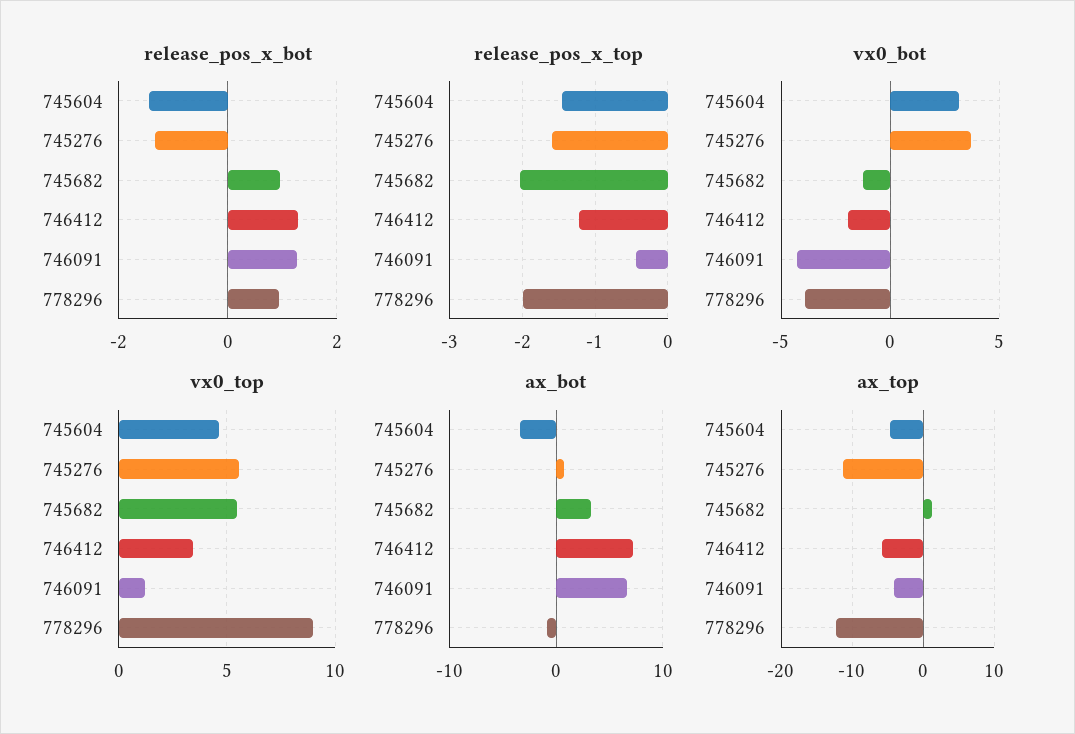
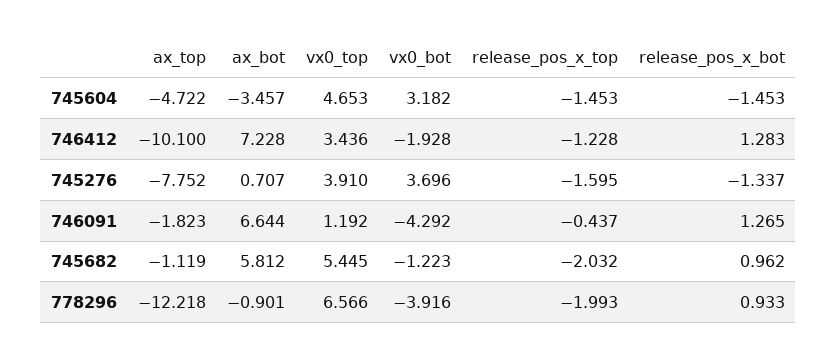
vx0_top, 745276: 5.5 -> 3.91
vx0_top, 778296: 9 -> 6.566
ax_bot, 745682: 3 -> 5.812
ax_top, 745276: -11 -> -7.752
ax_top, 745682: 1 -> -1.119
ax_top, 746412: -6 -> -10.1
ax_top, 746091: -4 -> -1.823

